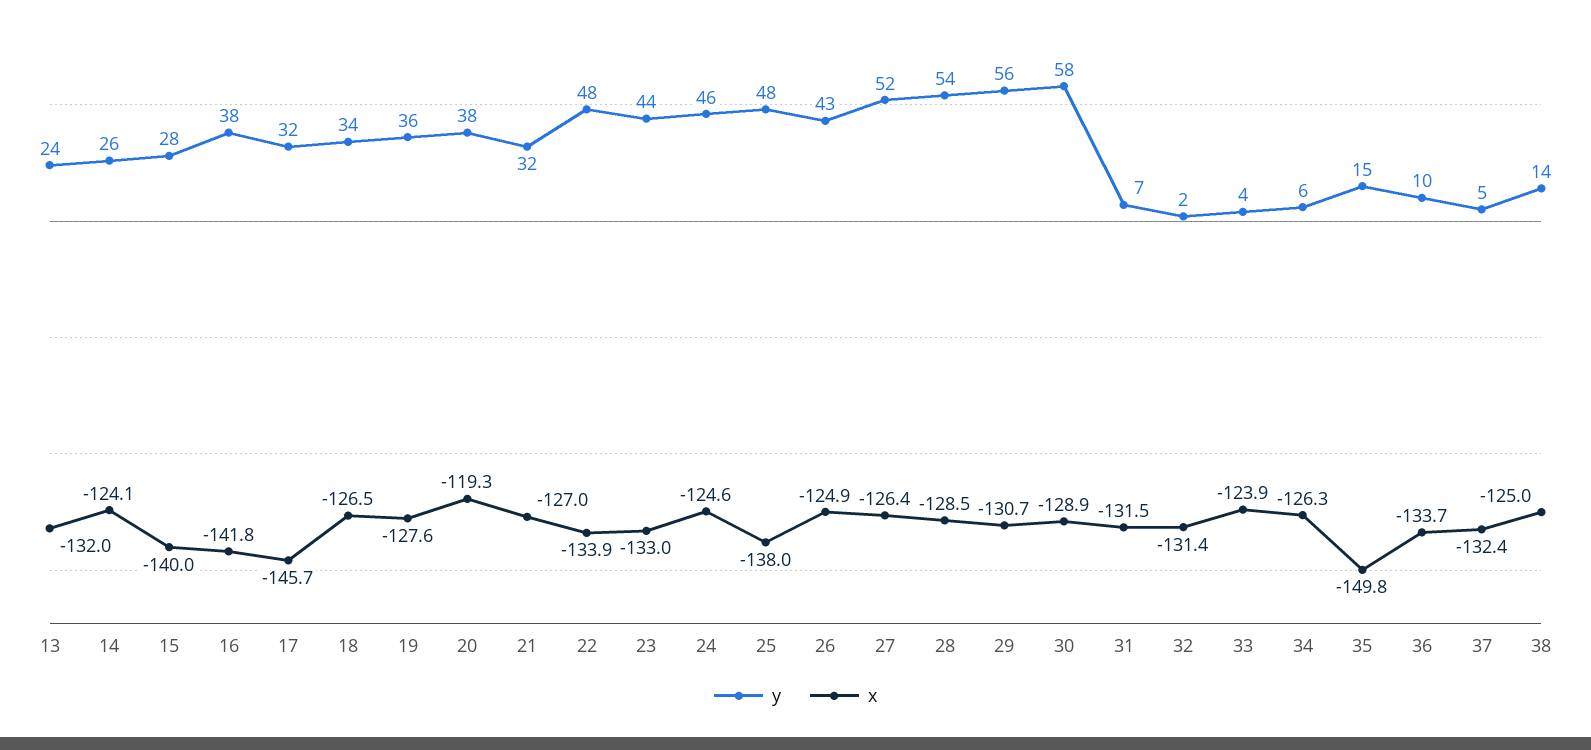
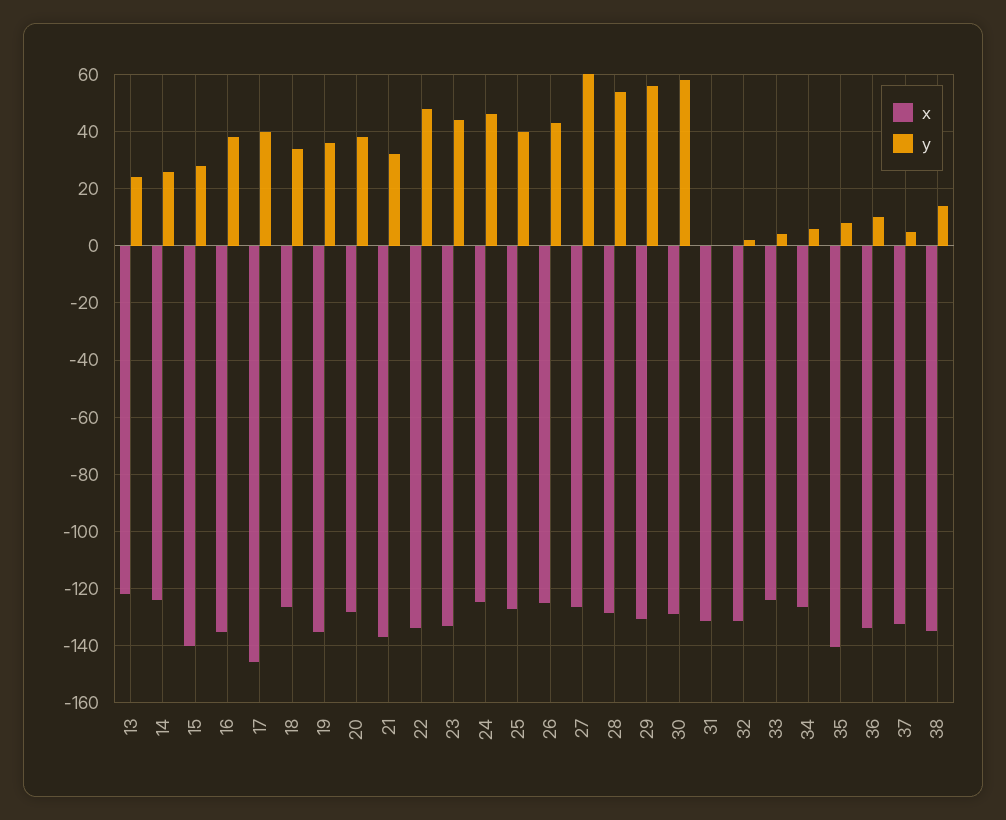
x, 13: -132 -> -122.5
x, 16: -141.8 -> -135
y, 17: 32 -> 40
x, 19: -127.6 -> -135
x, 20: -119.3 -> -127.5
x, 21: -127 -> -137.5
y, 25: 48 -> 40
x, 25: -138 -> -127.5
y, 27: 52 -> 60
y, 31: 7 -> 0
y, 35: 15 -> 7.5
x, 35: -149.8 -> -140
x, 38: -125 -> -135

